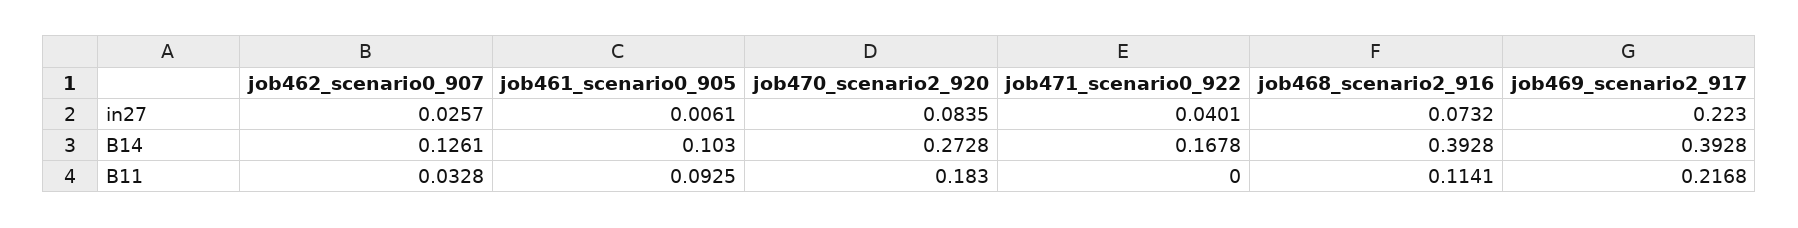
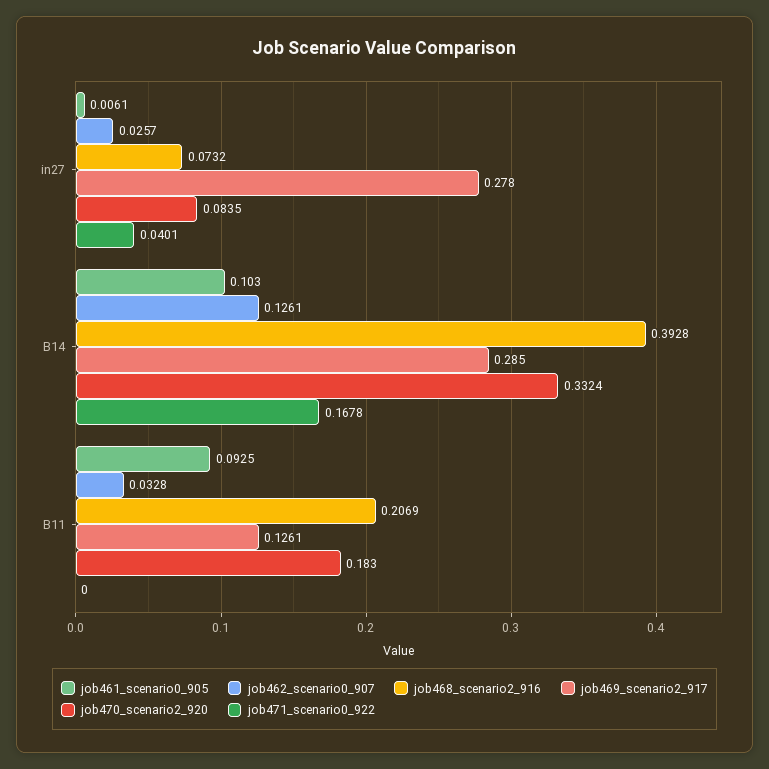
job469_scenario2_917, in27: 0.223 -> 0.278
job470_scenario2_920, B14: 0.2728 -> 0.3324
job469_scenario2_917, B14: 0.3928 -> 0.285
job468_scenario2_916, B11: 0.1141 -> 0.2069
job469_scenario2_917, B11: 0.2168 -> 0.1261

